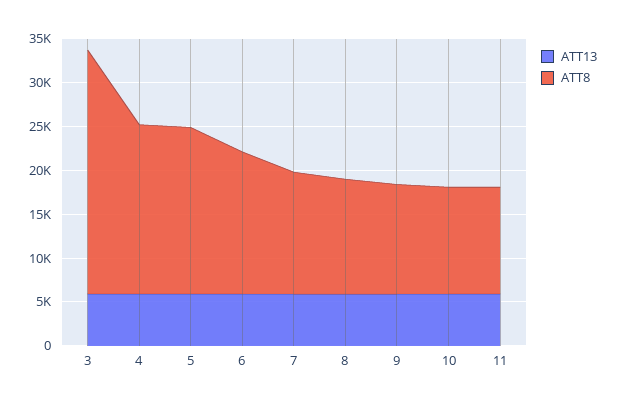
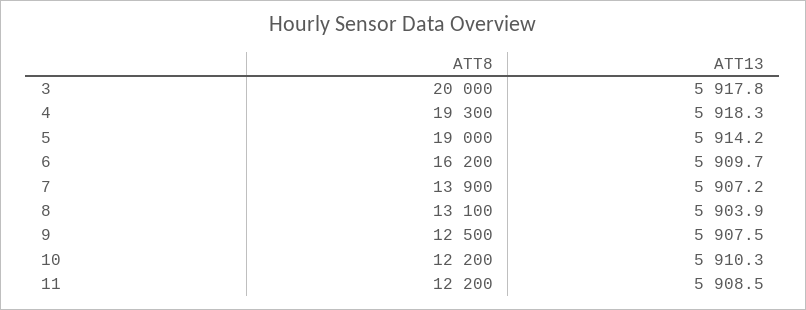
ATT8, 3: 28000 -> 20000

